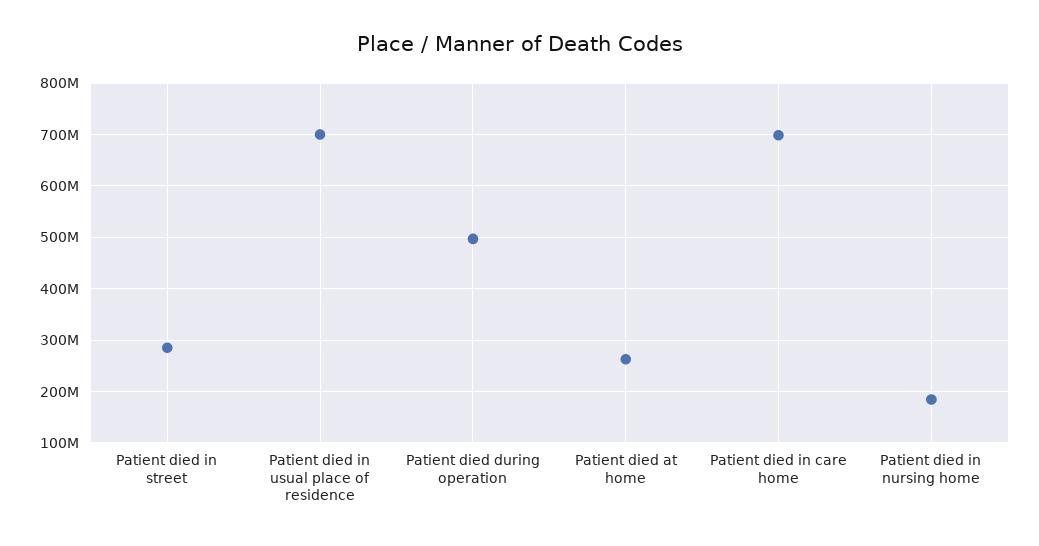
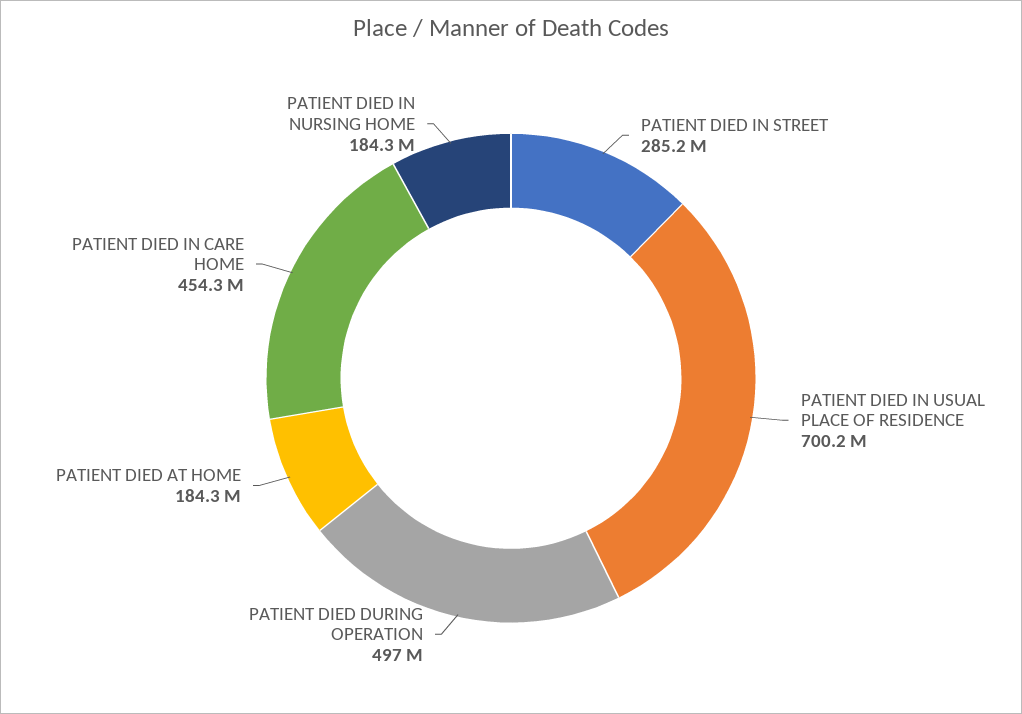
Patient died at home: 260000000 -> 184300000
Patient died in care home: 700000000 -> 454300000

